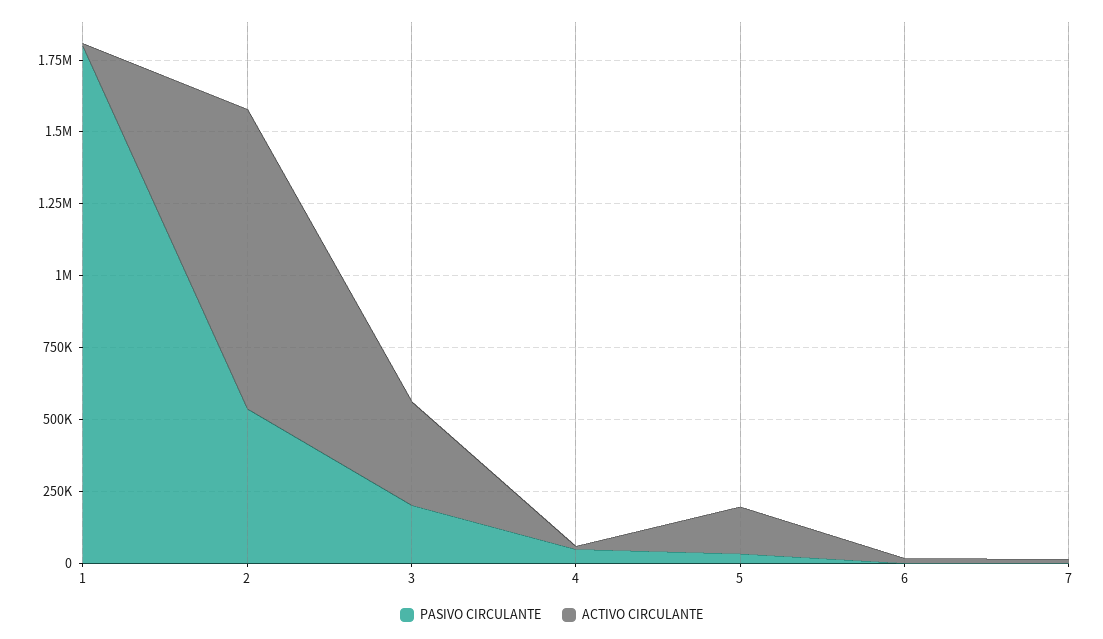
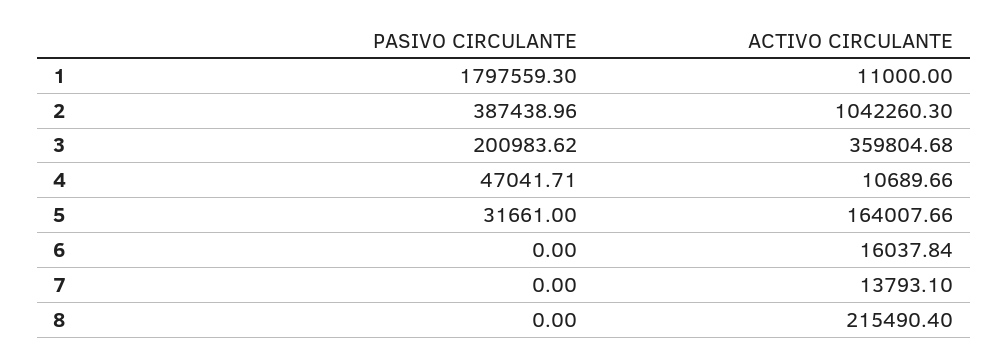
PASIVO CIRCULANTE, 2: 550000 -> 387438.96
PASIVO CIRCULANTE, 8: none -> 0
ACTIVO CIRCULANTE, 8: none -> 215490.4

